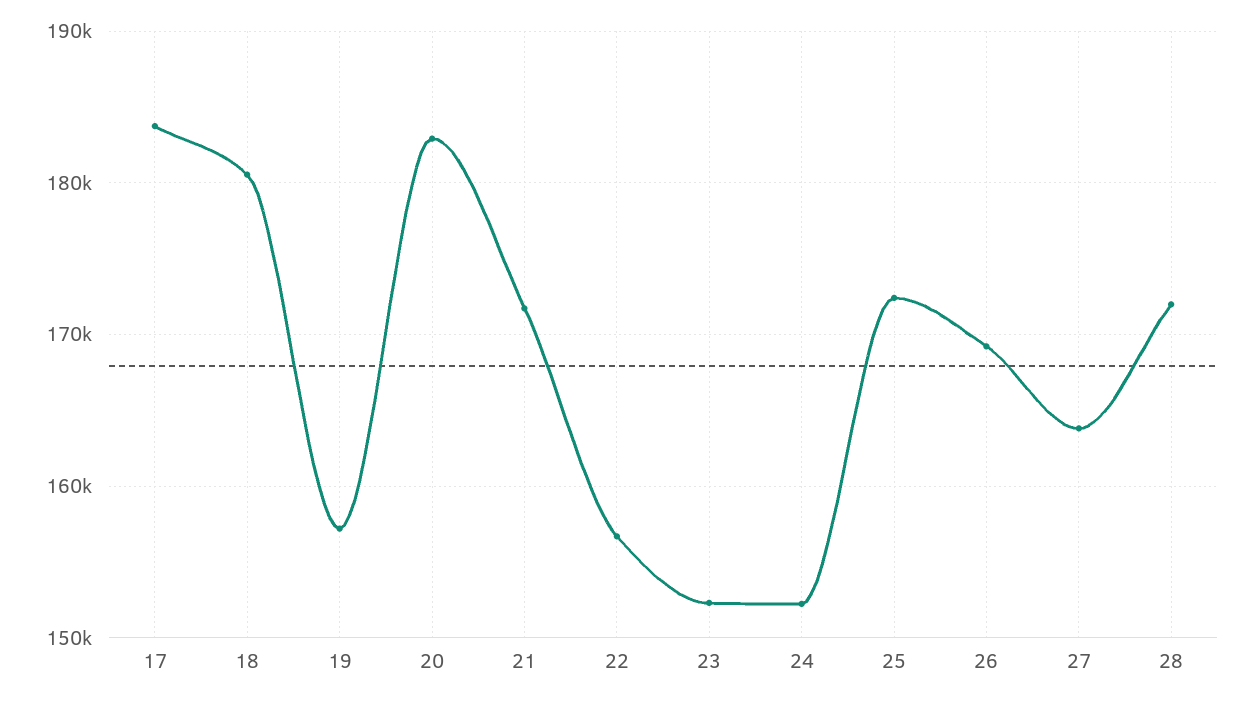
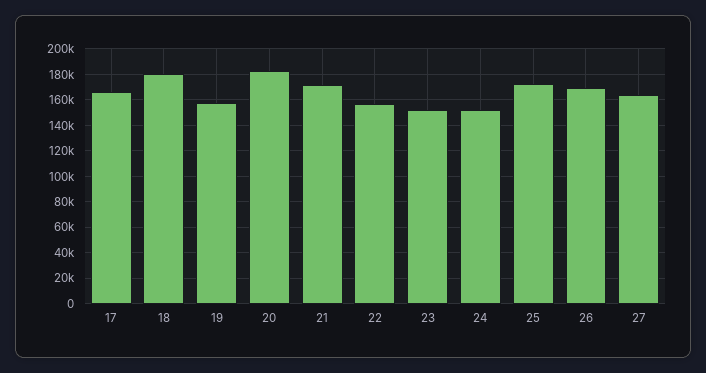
17: 184000 -> 165000
28: 172000 -> none

